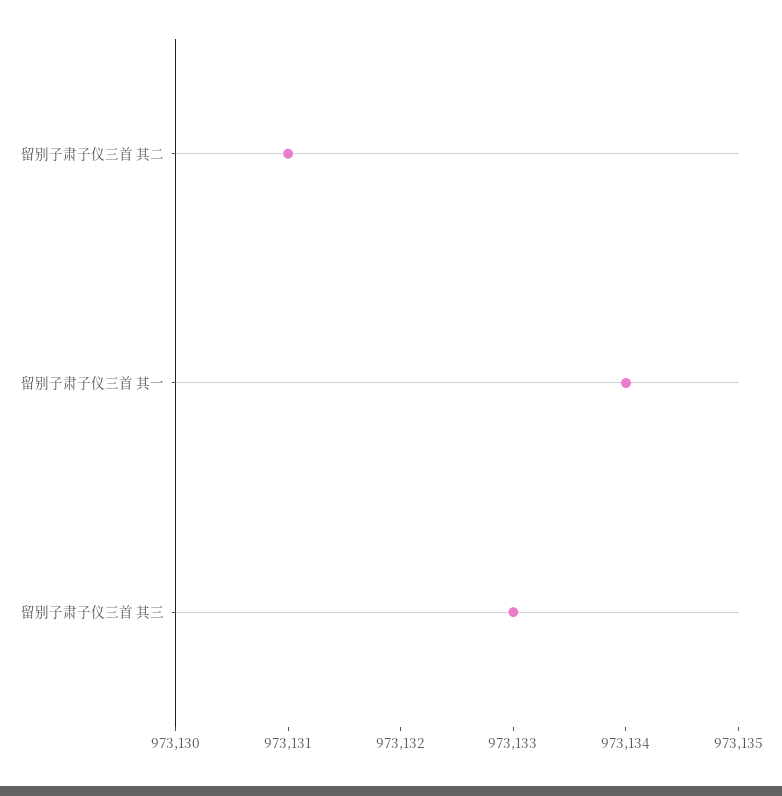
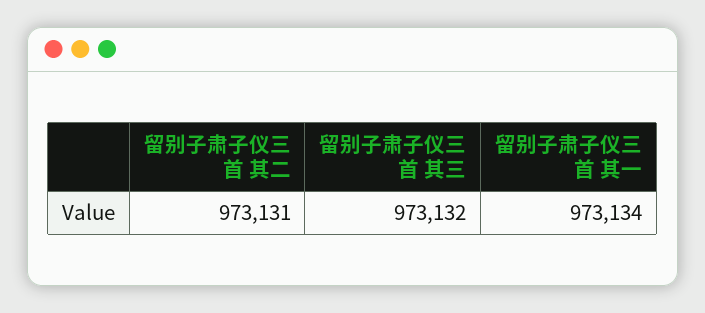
留别子肃子仪三首 其三: 973133 -> 973132

